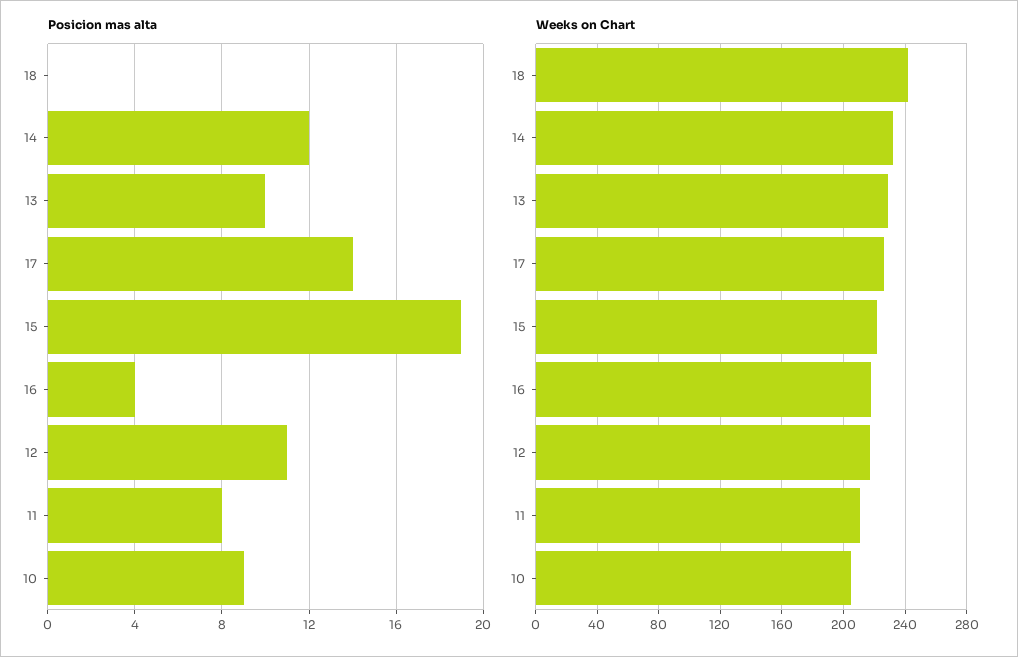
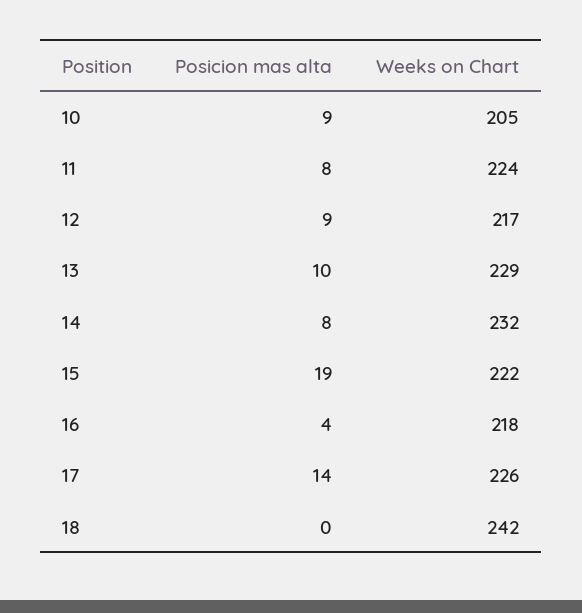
Posicion mas alta, 14: 12 -> 8
Posicion mas alta, 12: 11 -> 9
Weeks on Chart, 11: 210 -> 224

